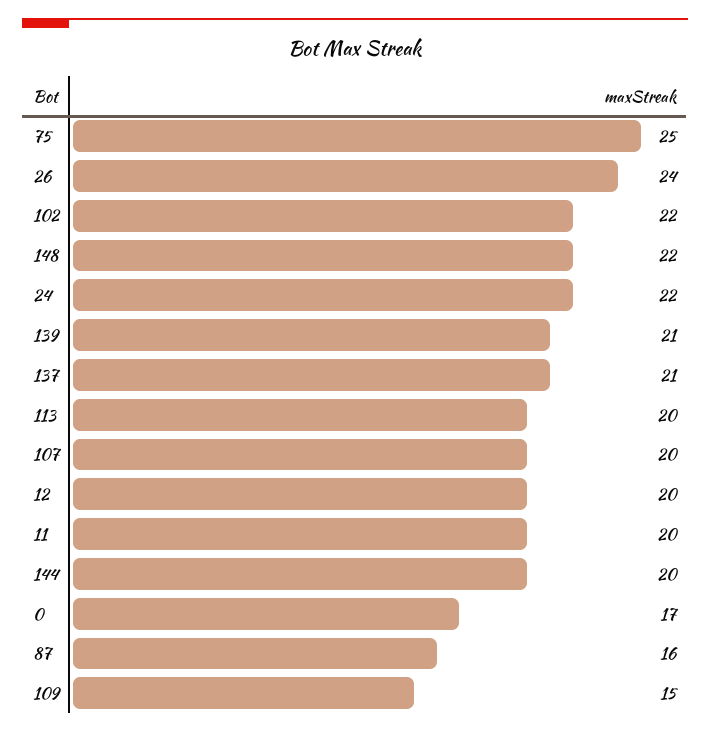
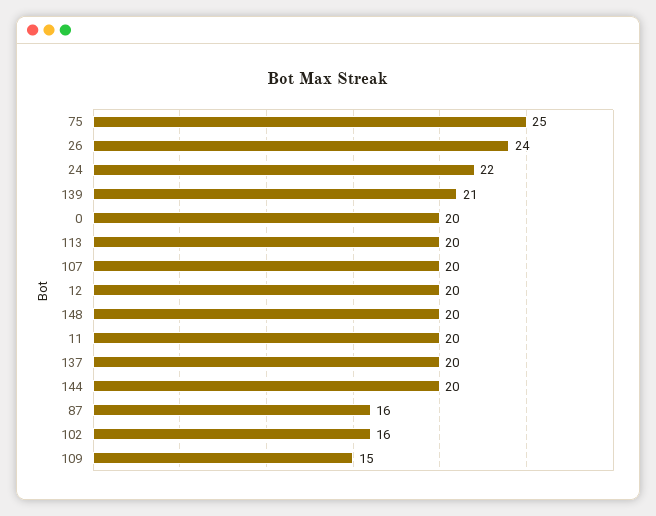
102: 22 -> 16
148: 22 -> 20
137: 21 -> 20
0: 17 -> 20

